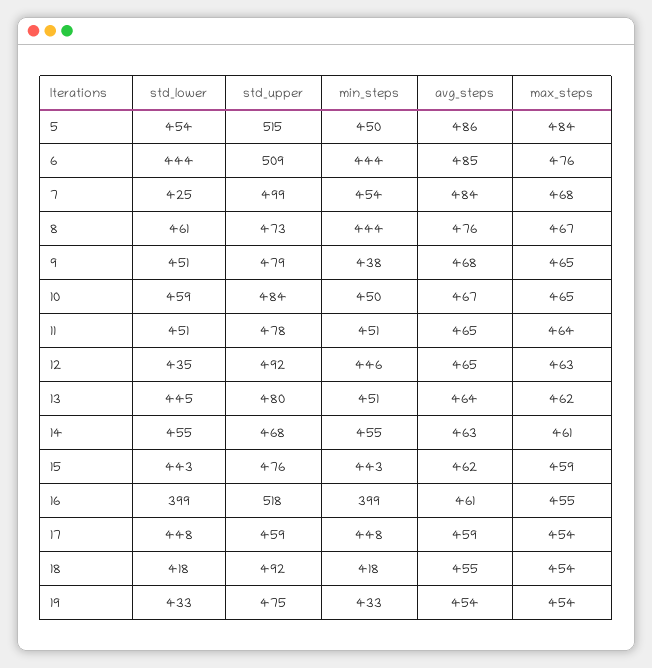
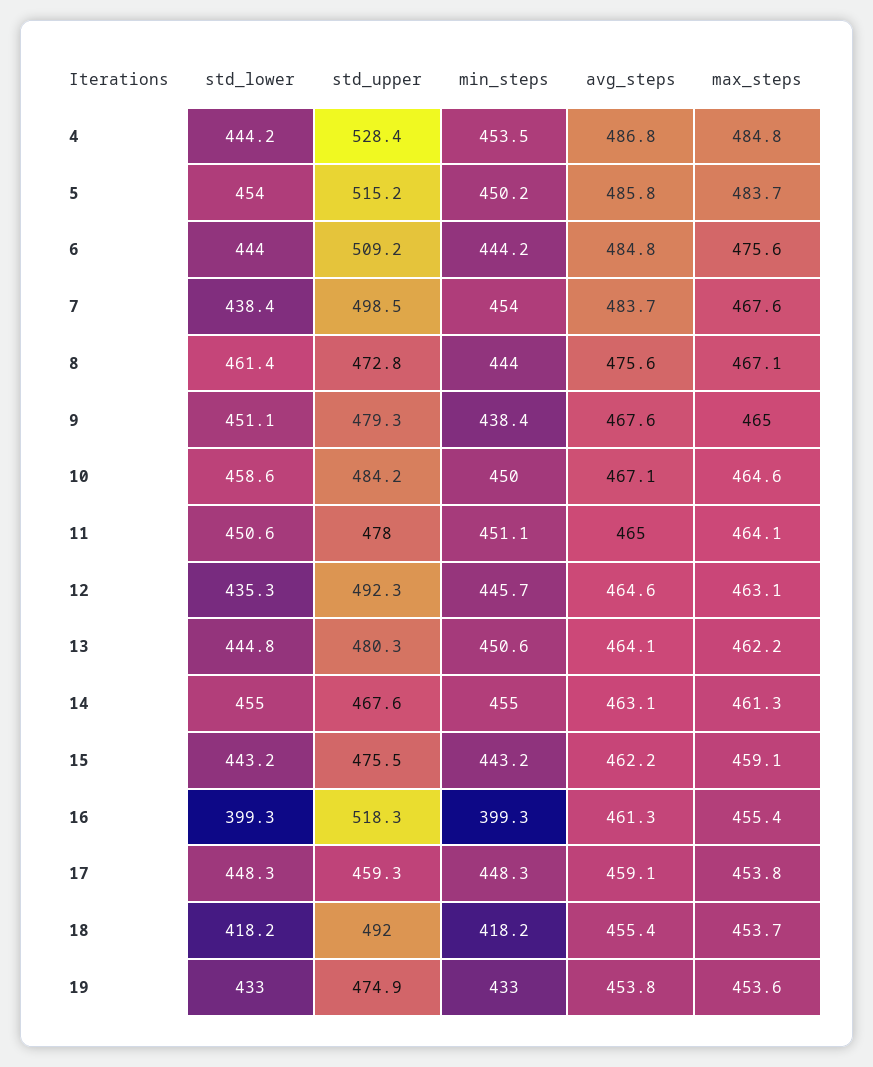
std_lower, 7: 425 -> 438.4
std_lower, 4: none -> 444.2
std_upper, 4: none -> 528.4
min_steps, 4: none -> 453.5
avg_steps, 4: none -> 486.8
max_steps, 4: none -> 484.8

